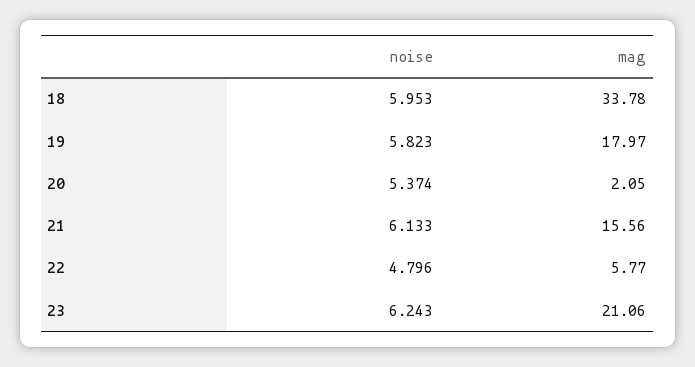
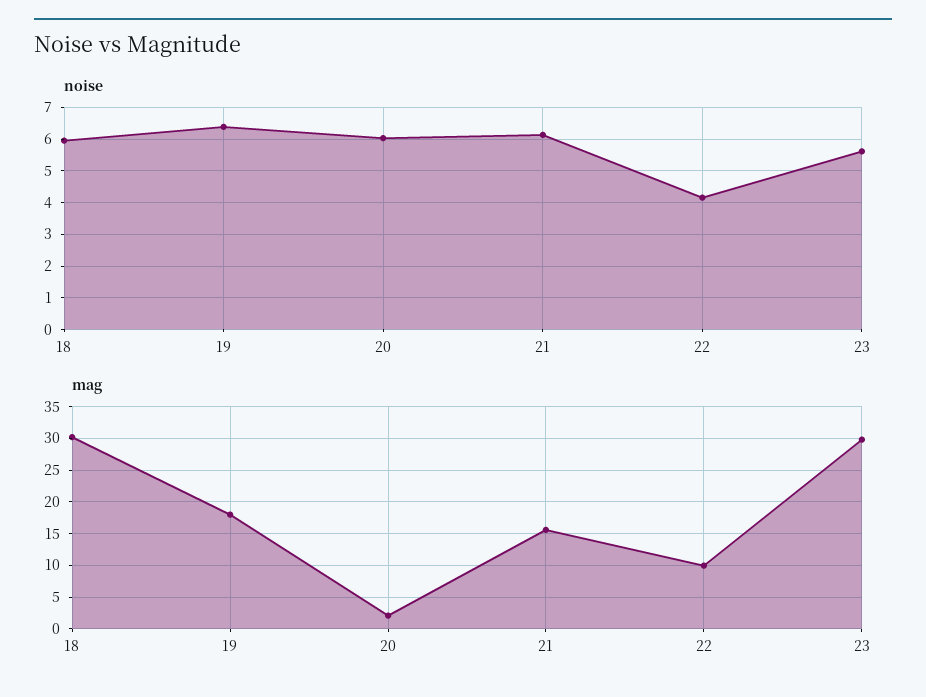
mag, 18: 33.78 -> 30
noise, 19: 5.823 -> 6.4
noise, 20: 5.374 -> 6
noise, 22: 4.796 -> 4.2
mag, 22: 5.77 -> 10
noise, 23: 6.243 -> 5.6
mag, 23: 21.06 -> 30

